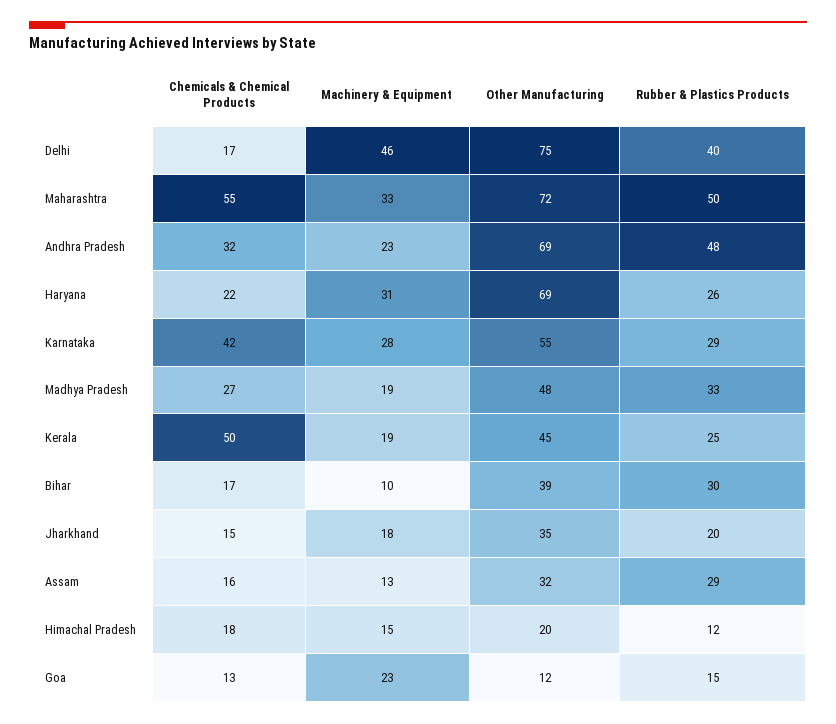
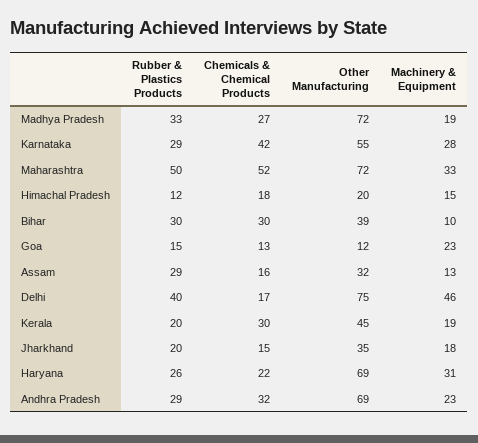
Chemicals & Chemical Products, Maharashtra: 55 -> 52
Rubber & Plastics Products, Andhra Pradesh: 48 -> 29
Other Manufacturing, Madhya Pradesh: 48 -> 72
Chemicals & Chemical Products, Kerala: 50 -> 30
Rubber & Plastics Products, Kerala: 25 -> 20
Chemicals & Chemical Products, Bihar: 17 -> 30

